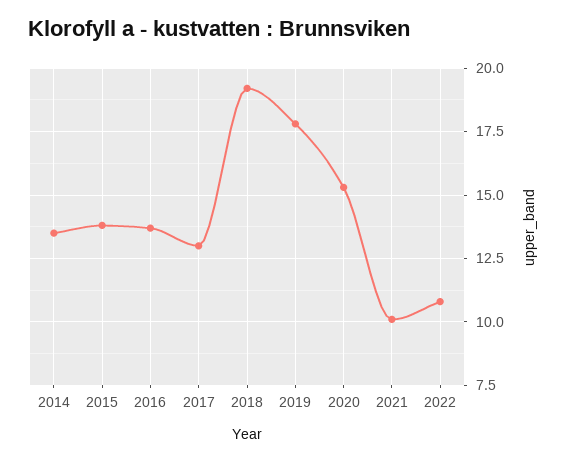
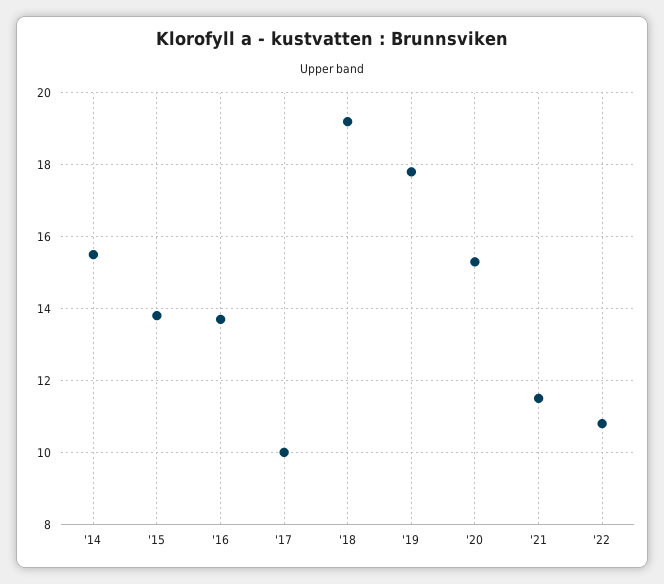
2014: 13.5 -> 15.5
2017: 13 -> 10
2021: 10 -> 11.5

